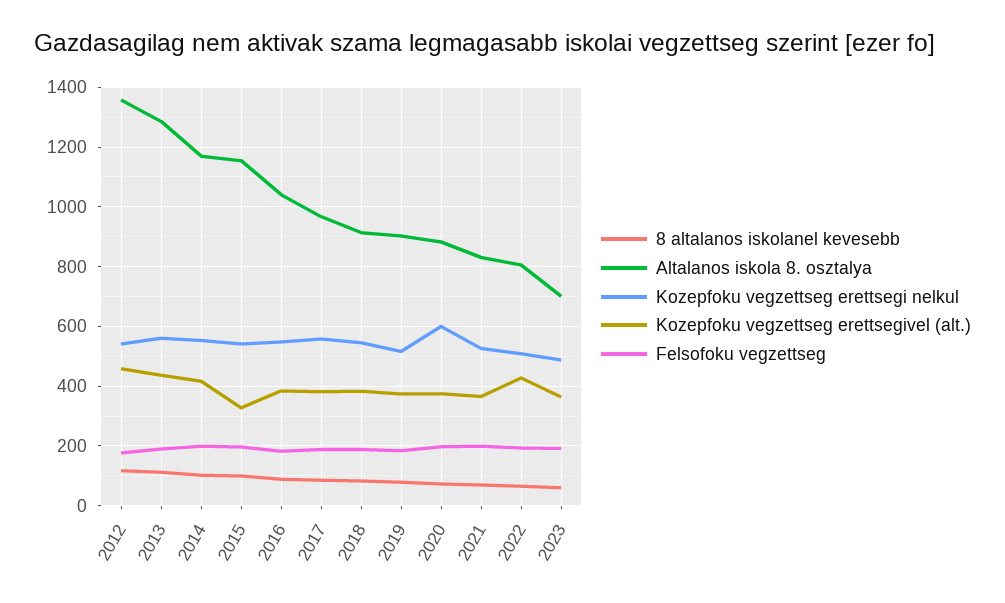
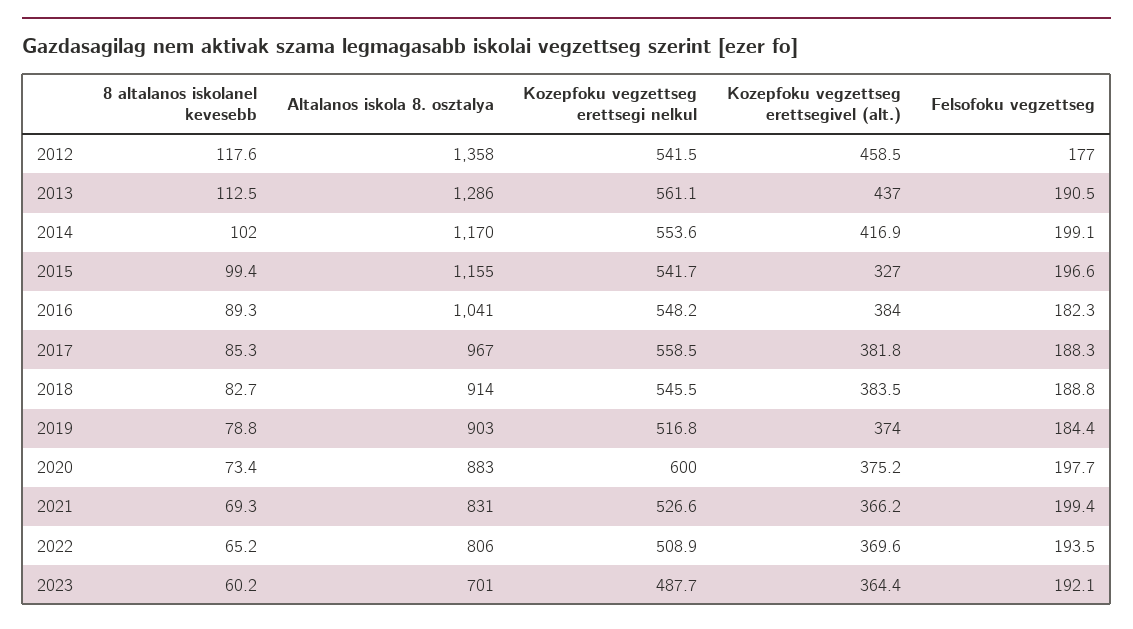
Kozepfoku vegzettseg erettsegivel (alt.), 2022: 425 -> 369.6

